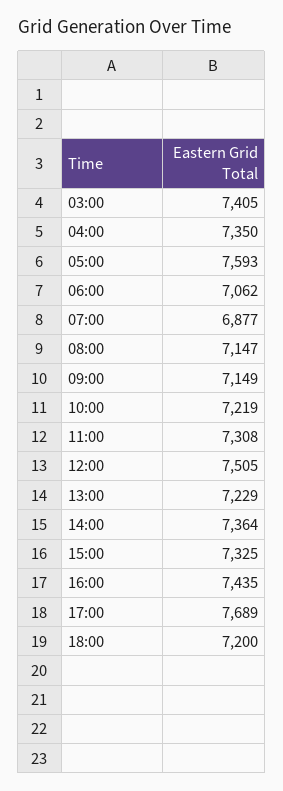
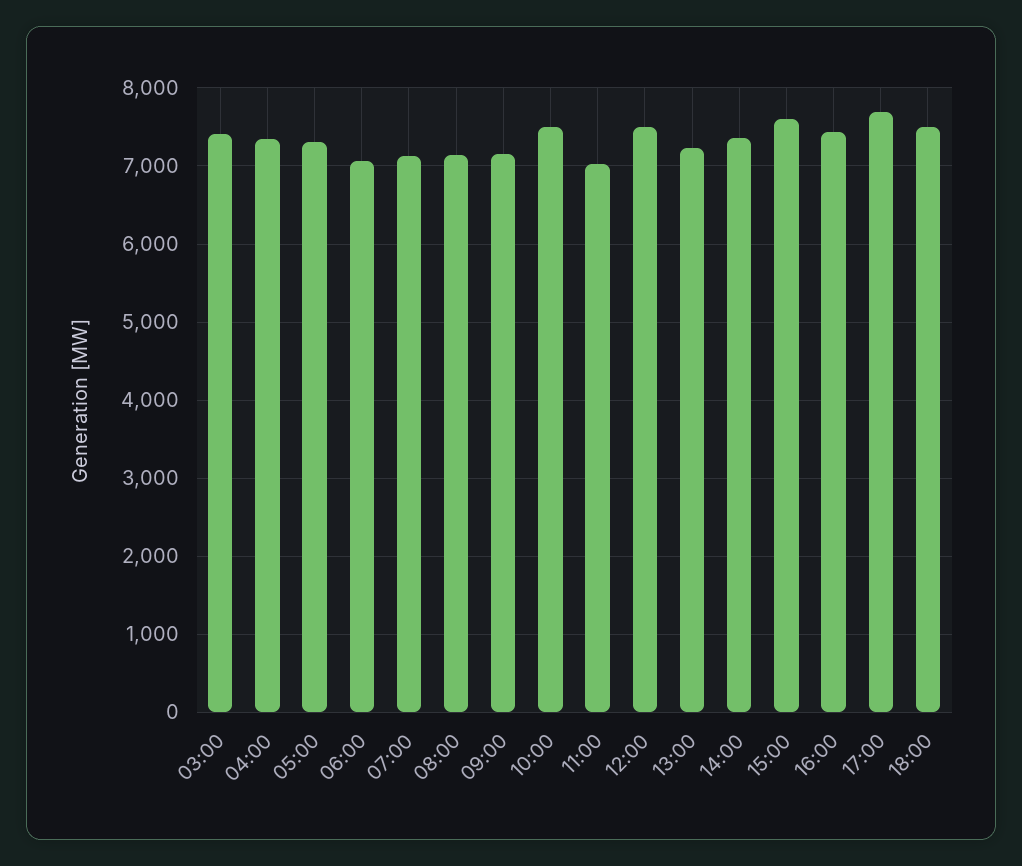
05:00: 7593 -> 7300
07:00: 6877 -> 7100
10:00: 7219 -> 7500
11:00: 7308 -> 7000
15:00: 7325 -> 7600
18:00: 7200 -> 7500

